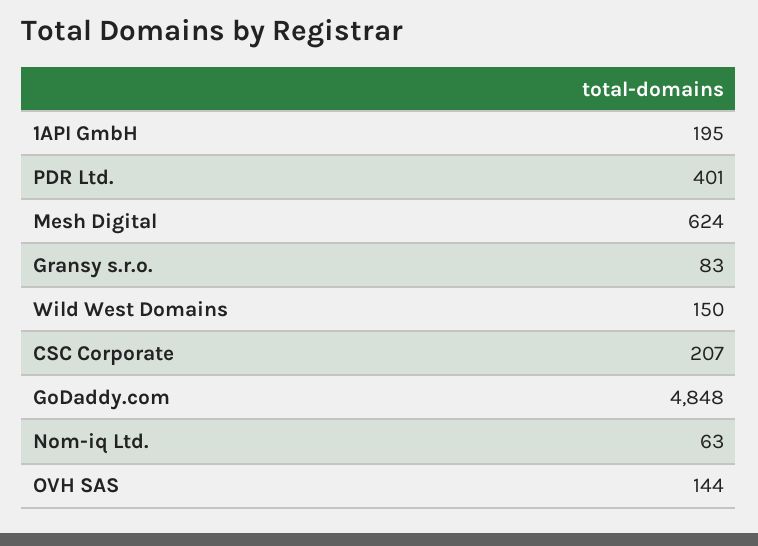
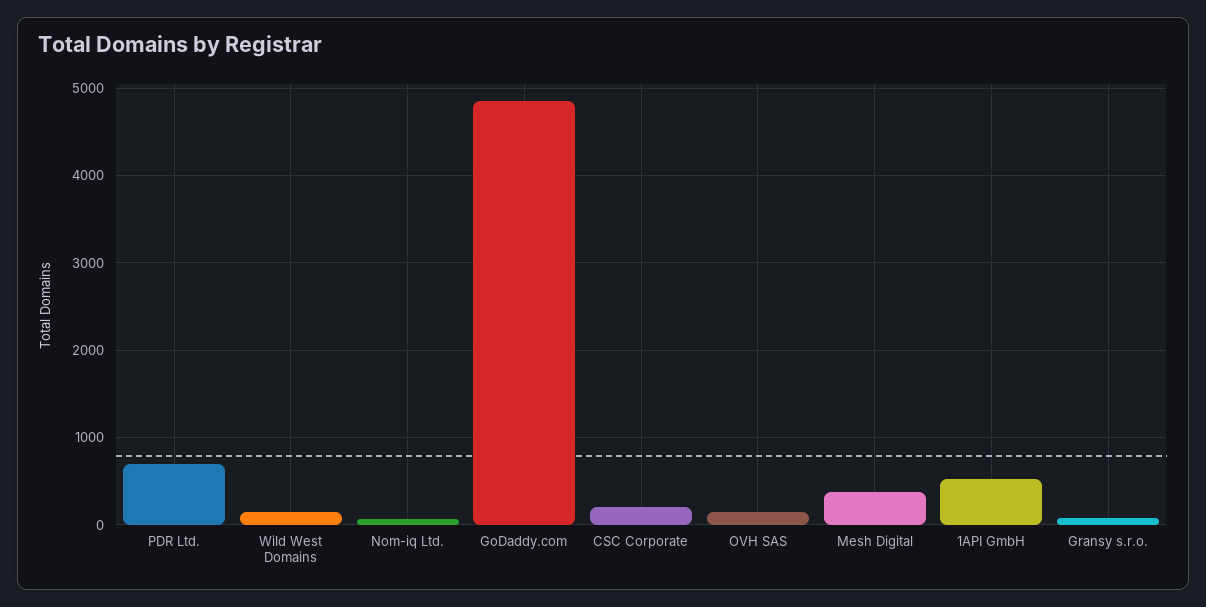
1API GmbH: 195 -> 500
PDR Ltd.: 401 -> 700
Mesh Digital: 624 -> 400

